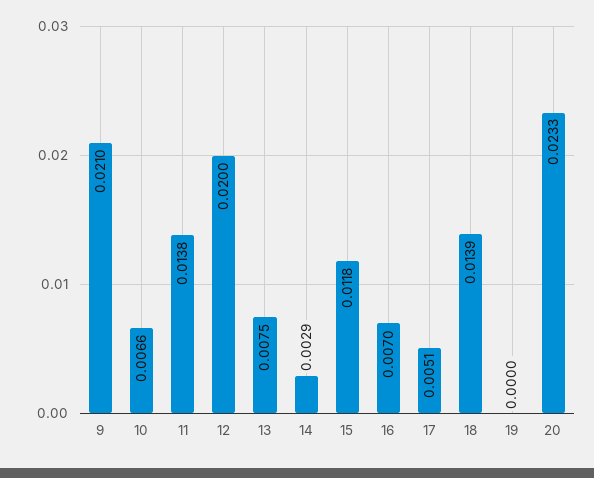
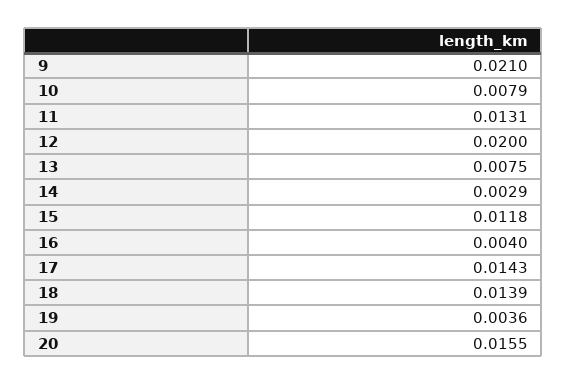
10: 0.0066 -> 0.0079
11: 0.0138 -> 0.0131
16: 0.007 -> 0.004
17: 0.0051 -> 0.0143
19: 0 -> 0.0036
20: 0.0233 -> 0.0155

